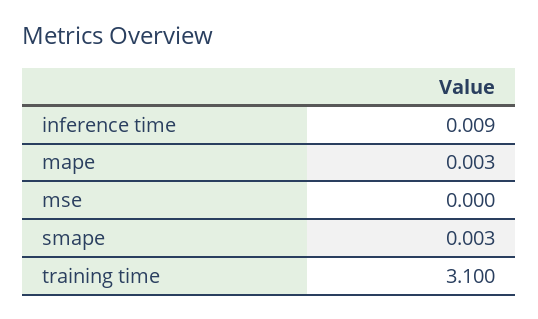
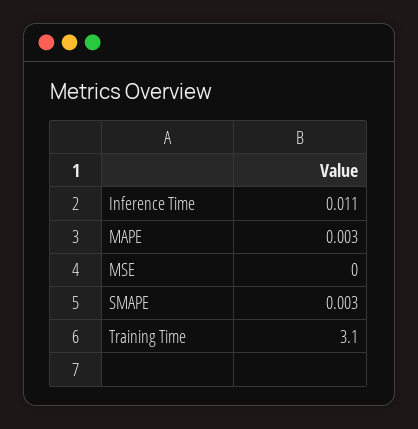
inference time: 0.009 -> 0.011

